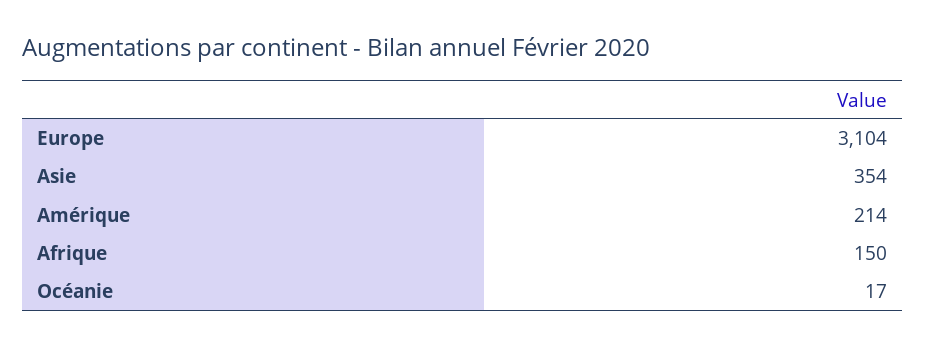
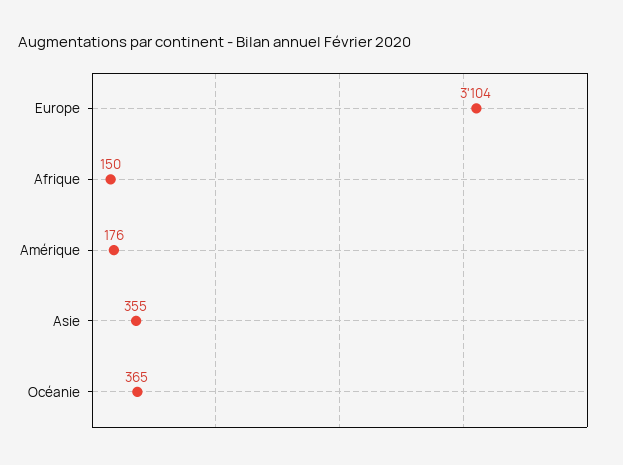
Asie: 354 -> 355
Amérique: 214 -> 176
Océanie: 17 -> 365

